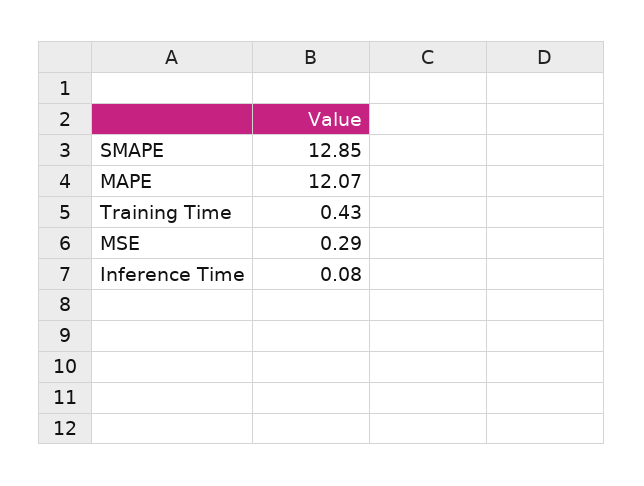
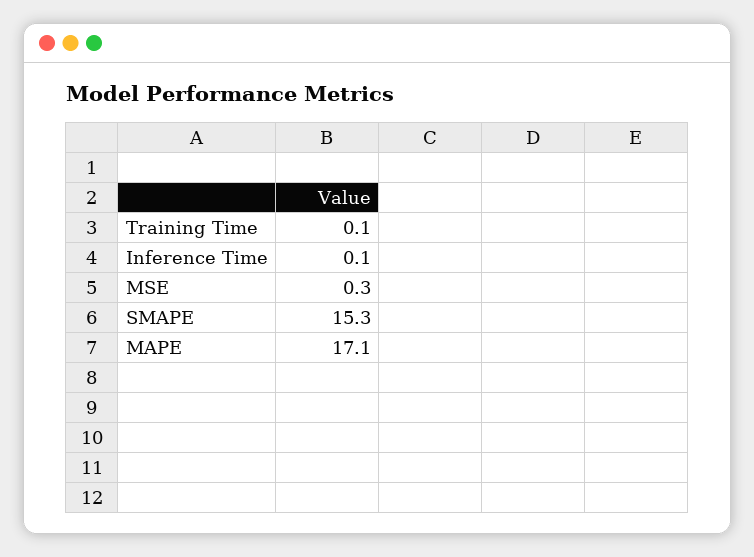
SMAPE: 12.85 -> 15.3
MAPE: 12.07 -> 17.1
Training Time: 0.43 -> 0.1

